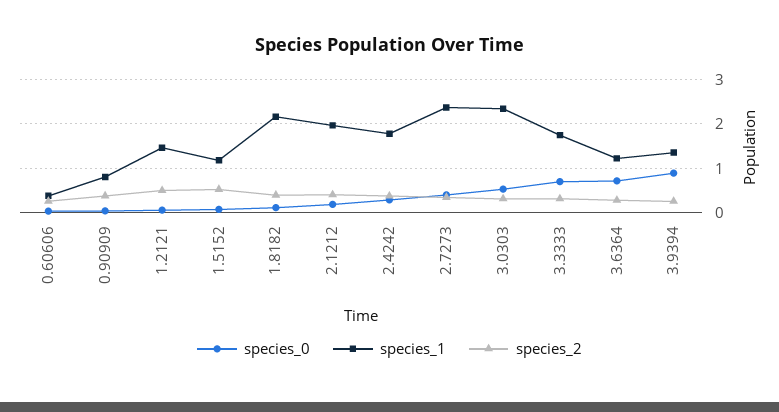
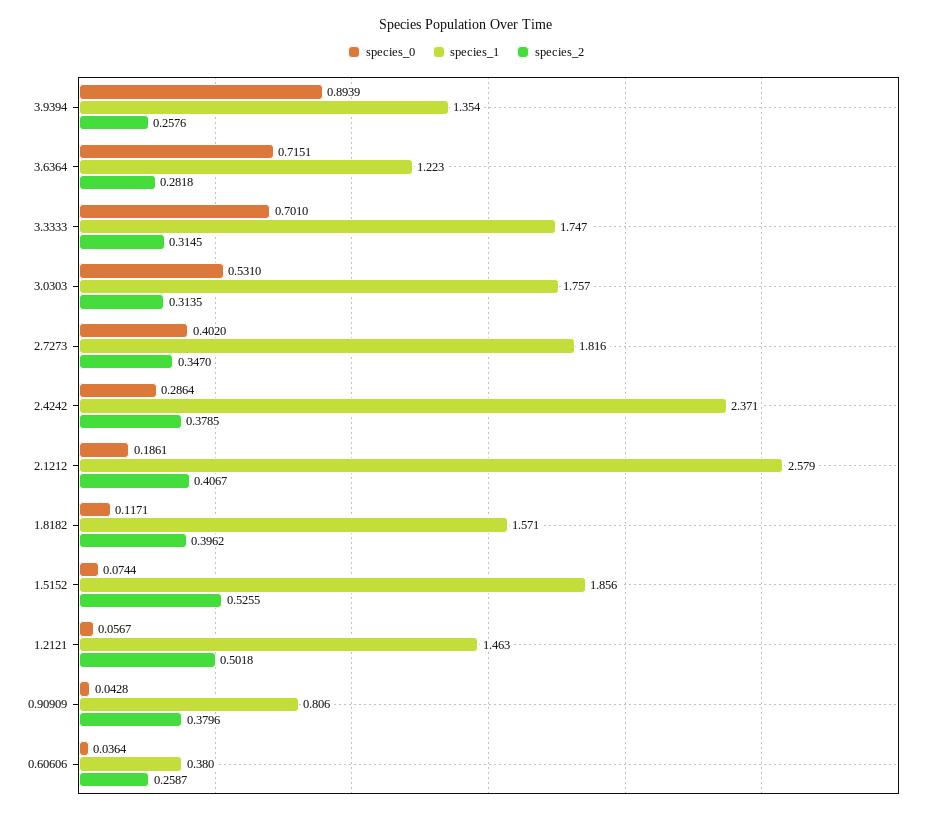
species_1, 1.5152: 1.2 -> 1.856
species_1, 1.8182: 2.2 -> 1.571
species_1, 2.1212: 2 -> 2.579
species_1, 2.4242: 1.8 -> 2.371
species_1, 2.7273: 2.4 -> 1.816
species_1, 3.0303: 2.4 -> 1.757

